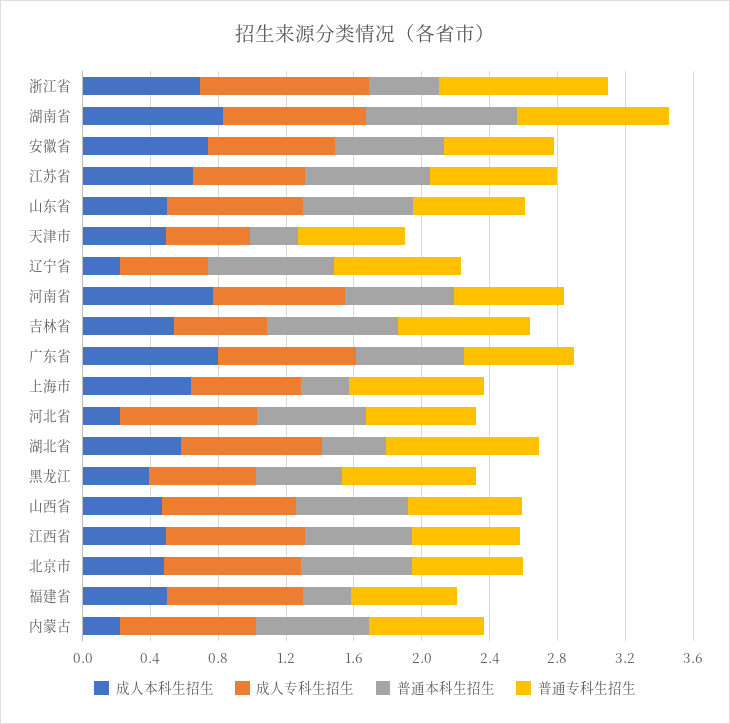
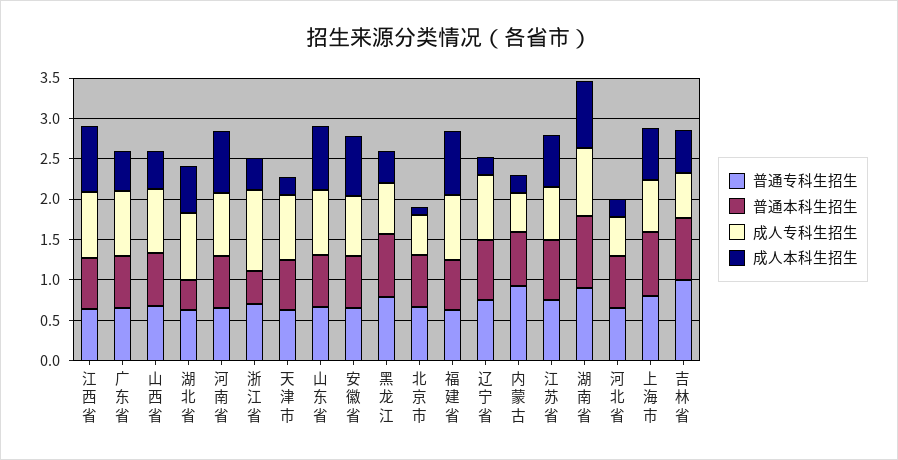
成人本科生招生, 浙江省: 0.7 -> 0.4
普通专科生招生, 浙江省: 1 -> 0.7
成人本科生招生, 山东省: 0.5 -> 0.8
成人本科生招生, 天津市: 0.5 -> 0.2
成人专科生招生, 天津市: 0.5 -> 0.8
普通本科生招生, 天津市: 0.3 -> 0.6
成人专科生招生, 辽宁省: 0.5 -> 0.8
普通专科生招生, 吉林省: 0.8 -> 1
成人本科生招生, 广东省: 0.8 -> 0.5
普通本科生招生, 上海市: 0.3 -> 0.8
成人专科生招生, 河北省: 0.8 -> 0.5
普通专科生招生, 湖北省: 0.9 -> 0.6
普通本科生招生, 黑龙江: 0.5 -> 0.8
成人本科生招生, 江西省: 0.5 -> 0.8
成人本科生招生, 北京市: 0.5 -> 0.1
成人专科生招生, 北京市: 0.8 -> 0.5
成人本科生招生, 福建省: 0.5 -> 0.8
普通本科生招生, 福建省: 0.3 -> 0.6
成人专科生招生, 内蒙古: 0.8 -> 0.5
普通专科生招生, 内蒙古: 0.7 -> 0.9

